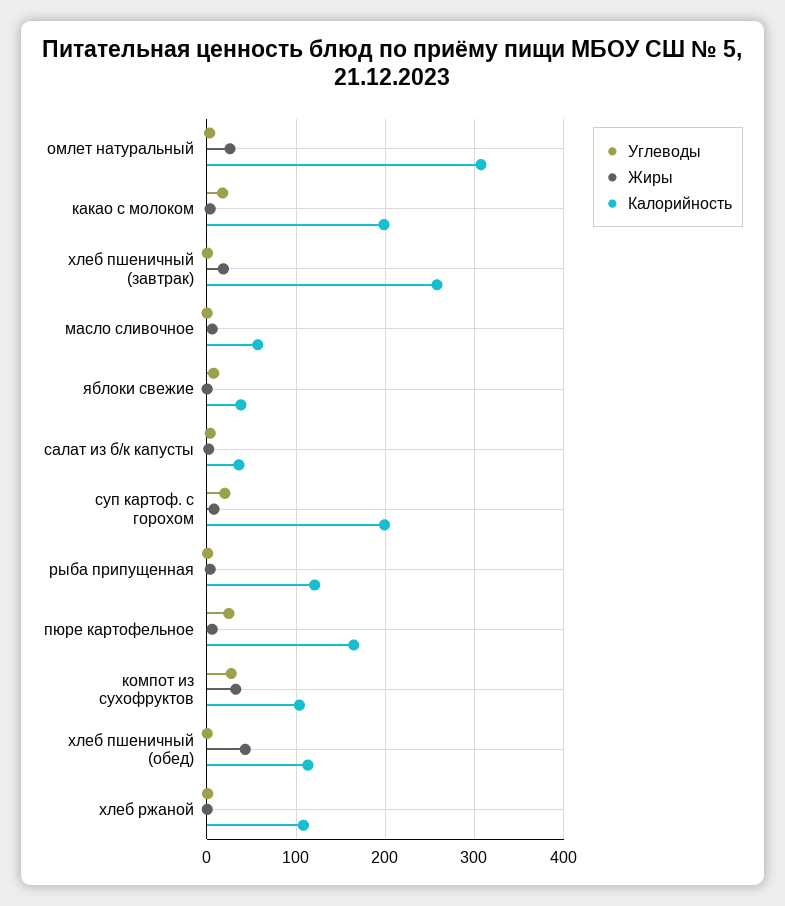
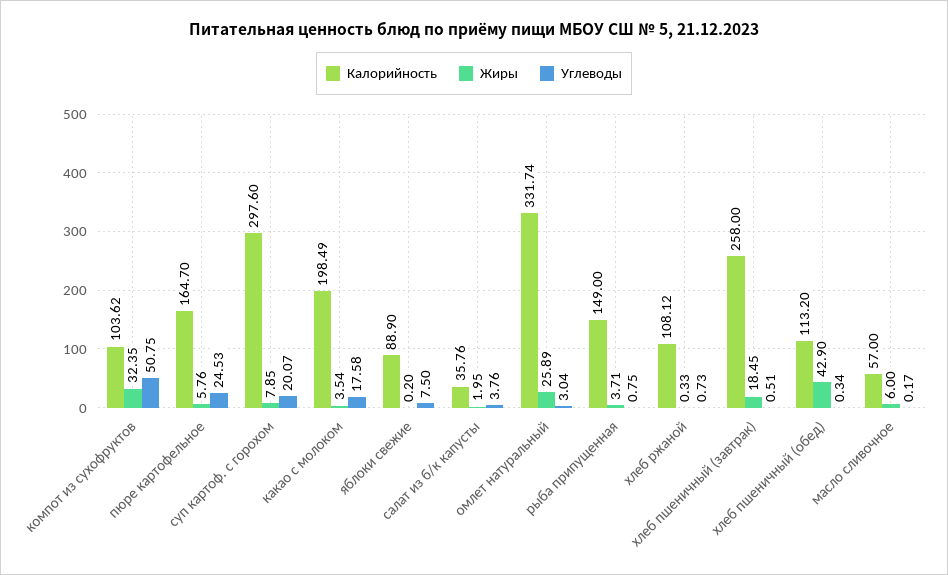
Калорийность, омлет натуральный: 310 -> 331.74
Калорийность, яблоки свежие: 40 -> 88.9
Калорийность, суп картоф. с горохом: 200 -> 297.6
Калорийность, рыба припущенная: 120 -> 149
Углеводы, компот из сухофруктов: 30 -> 50.75

